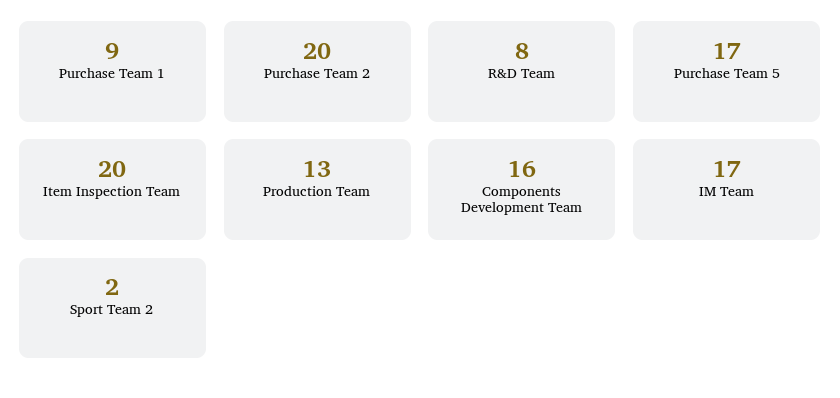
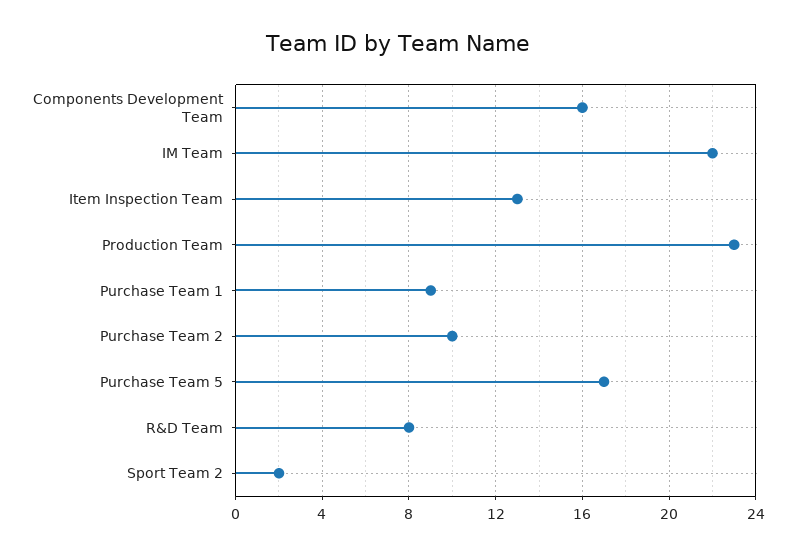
Purchase Team 2: 20 -> 10
Item Inspection Team: 20 -> 13
Production Team: 13 -> 23
IM Team: 17 -> 22

